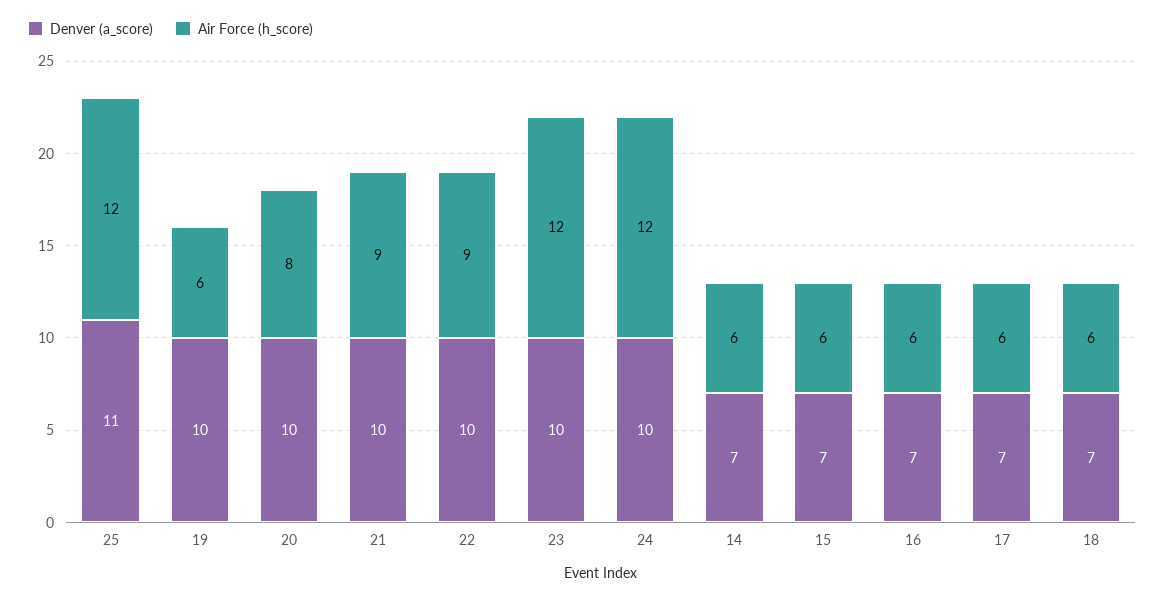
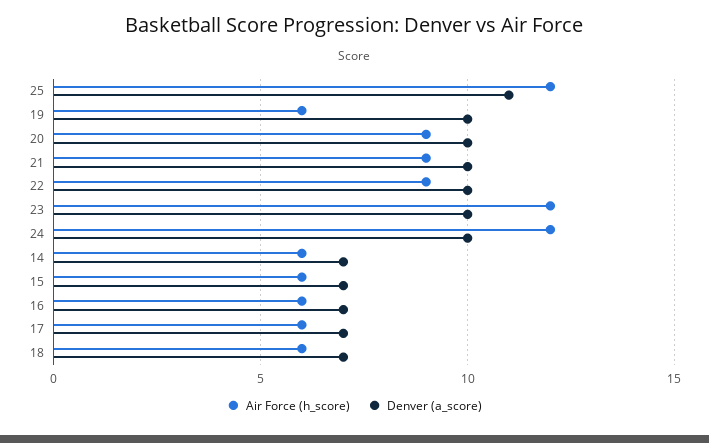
Air Force (h_score), 20: 8 -> 9

